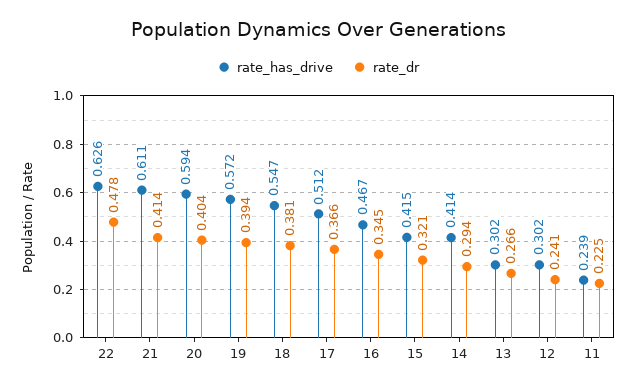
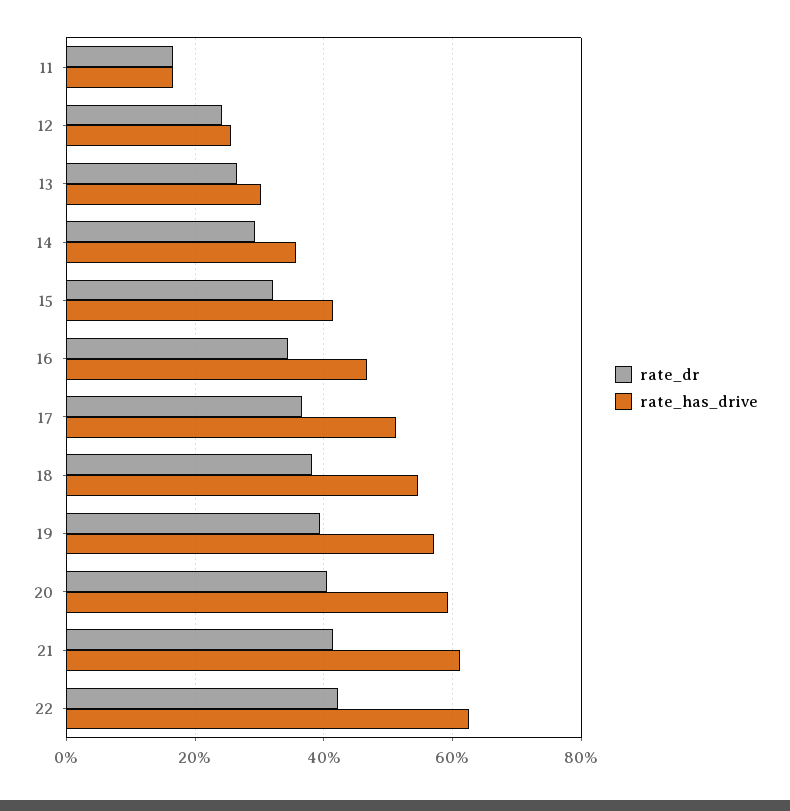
rate_dr, 22: 0.478 -> 0.42
rate_has_drive, 14: 0.414 -> 0.36
rate_has_drive, 12: 0.302 -> 0.26
rate_has_drive, 11: 0.239 -> 0.16
rate_dr, 11: 0.225 -> 0.16

